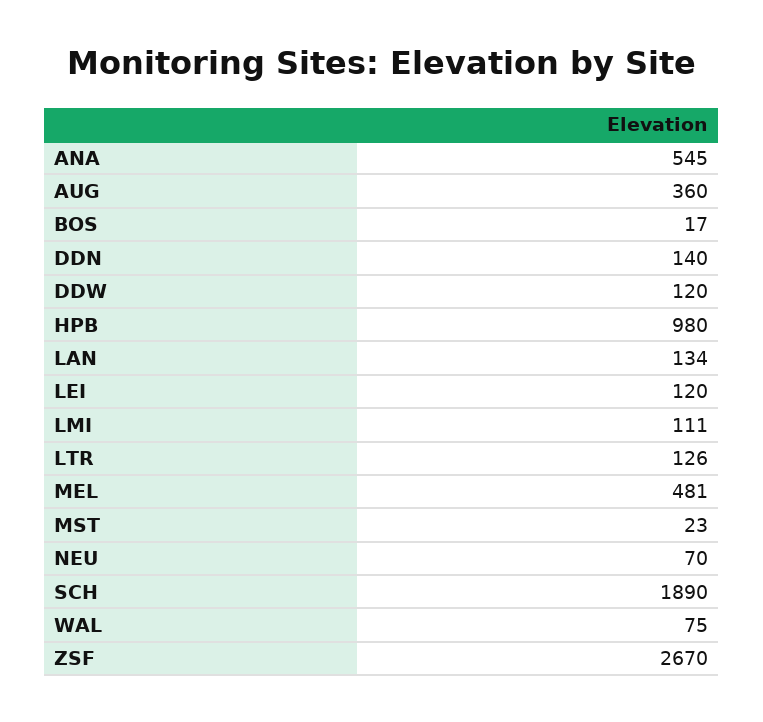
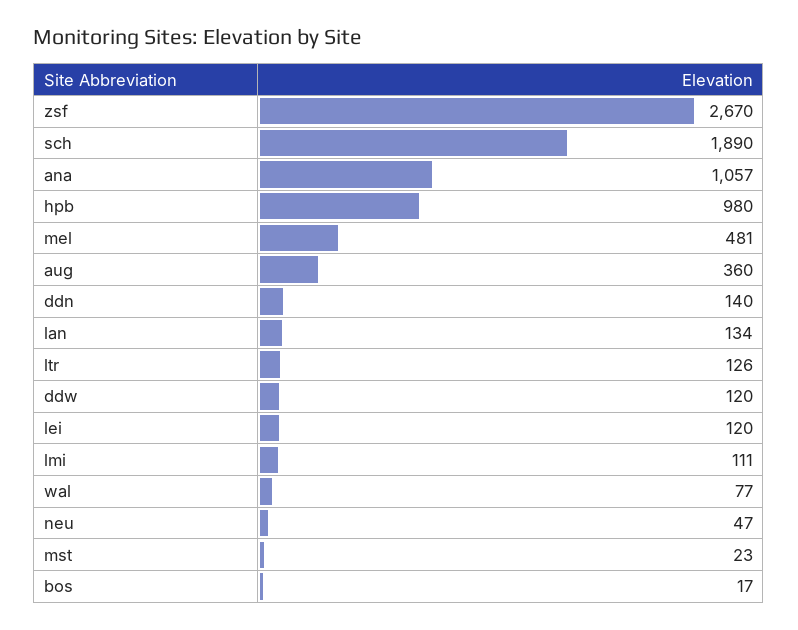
ANA: 545 -> 1057
NEU: 70 -> 47
WAL: 75 -> 77

